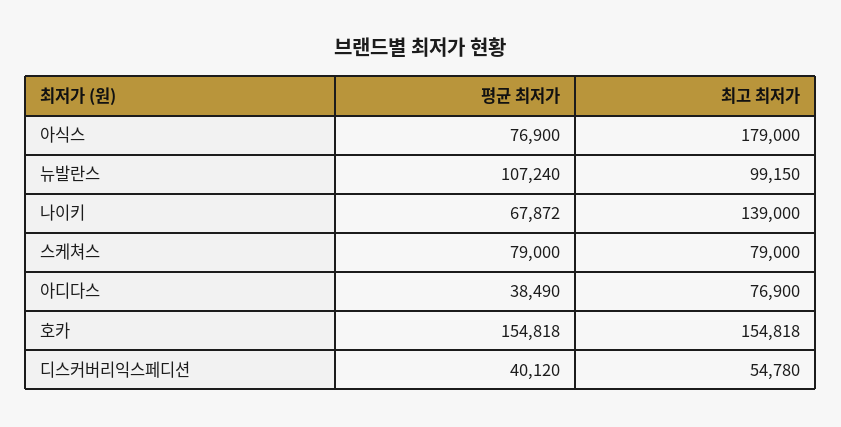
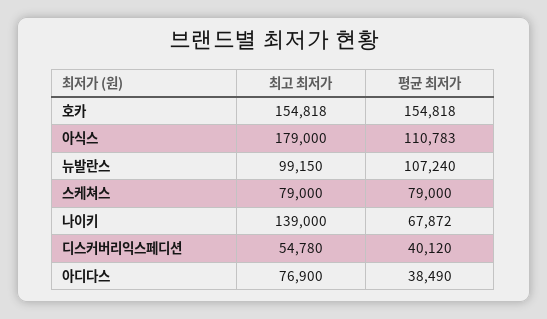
평균 최저가, 아식스: 76900 -> 110783

